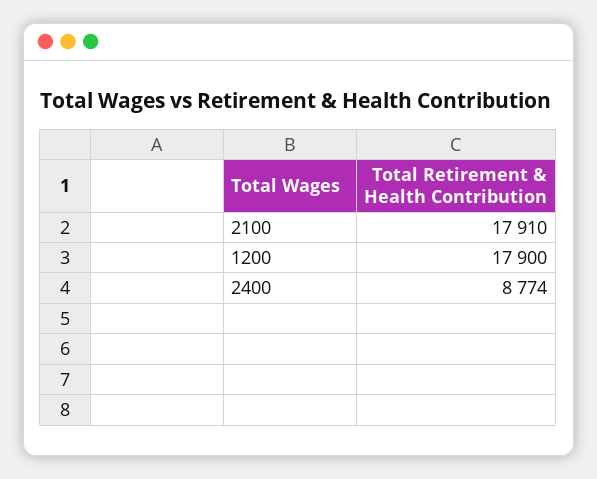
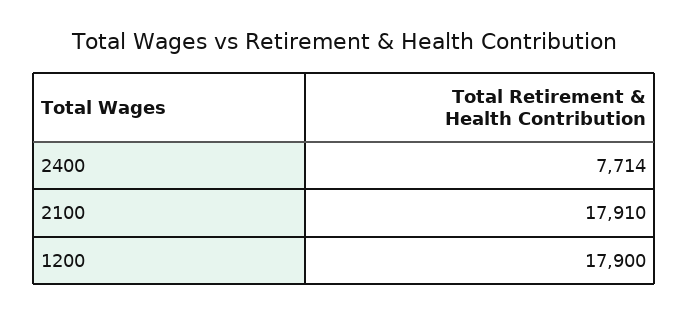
2400: 8774 -> 7714

